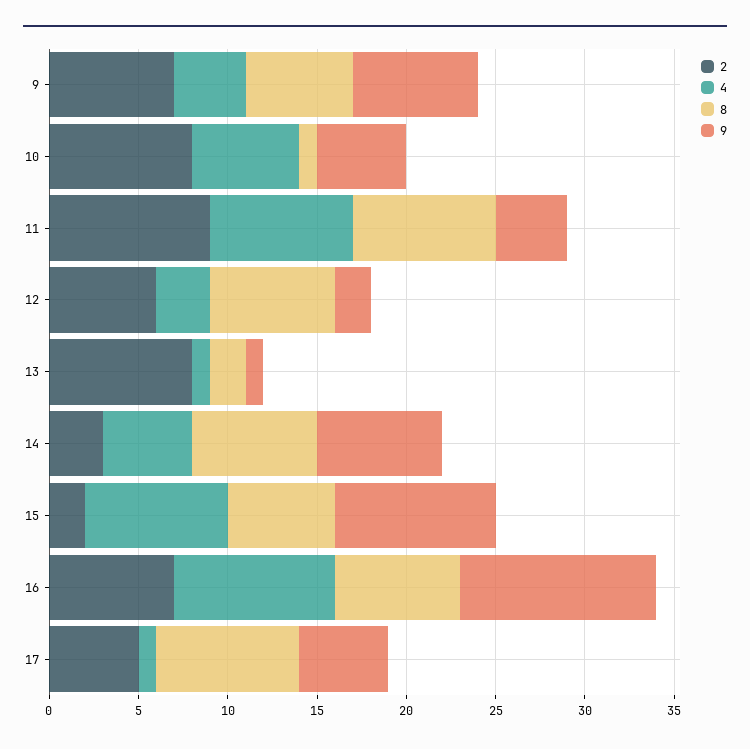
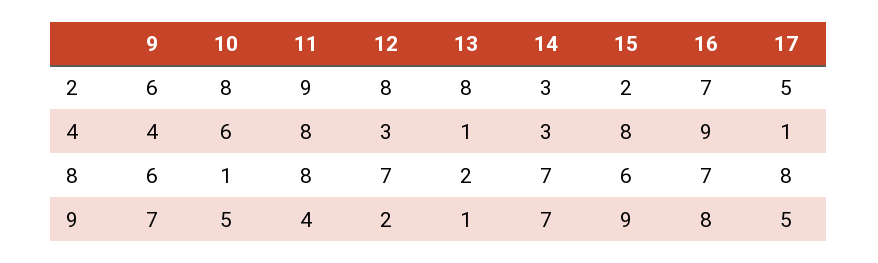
2, 9: 7 -> 6
2, 12: 6 -> 8
4, 14: 5 -> 3
9, 16: 11 -> 8

